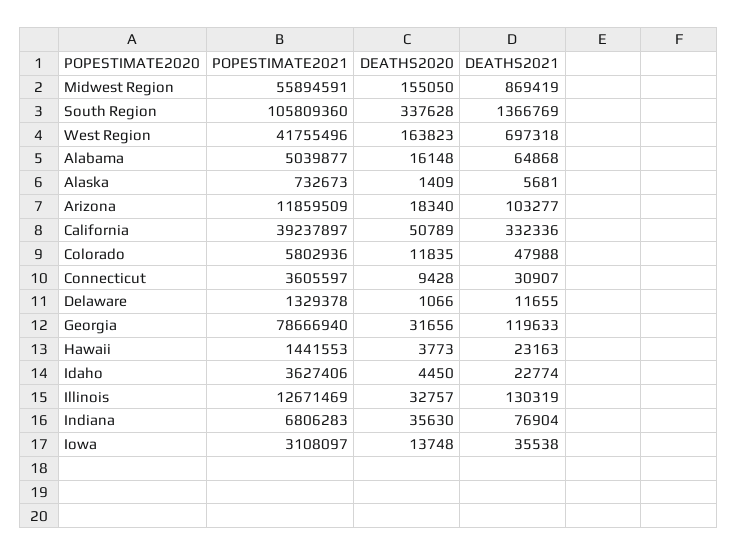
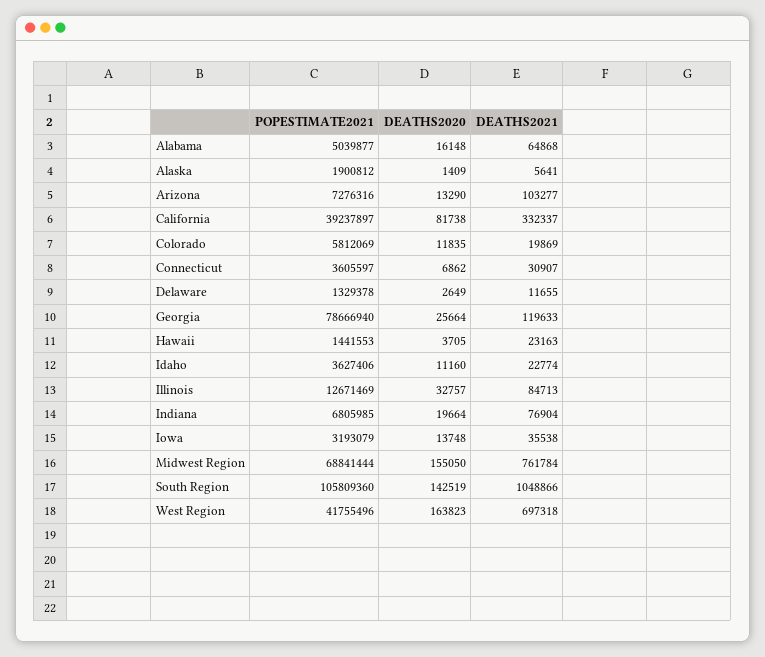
POPESTIMATE2021, Midwest Region: 55894591 -> 68841444
DEATHS2021, Midwest Region: 869419 -> 761784
DEATHS2020, South Region: 337628 -> 142519
DEATHS2021, South Region: 1366769 -> 1048866
POPESTIMATE2021, Alaska: 732673 -> 1900812
DEATHS2021, Alaska: 5681 -> 5641
POPESTIMATE2021, Arizona: 11859509 -> 7276316
DEATHS2020, Arizona: 18340 -> 13290
DEATHS2020, California: 50789 -> 81738
DEATHS2021, California: 332336 -> 332337
POPESTIMATE2021, Colorado: 5802936 -> 5812069
DEATHS2021, Colorado: 47988 -> 19869
DEATHS2020, Connecticut: 9428 -> 6862
DEATHS2020, Delaware: 1066 -> 2649
DEATHS2020, Georgia: 31656 -> 25664
DEATHS2020, Hawaii: 3773 -> 3705
DEATHS2020, Idaho: 4450 -> 11160
DEATHS2021, Illinois: 130319 -> 84713
POPESTIMATE2021, Indiana: 6806283 -> 6805985
DEATHS2020, Indiana: 35630 -> 19664
POPESTIMATE2021, Iowa: 3108097 -> 3193079

